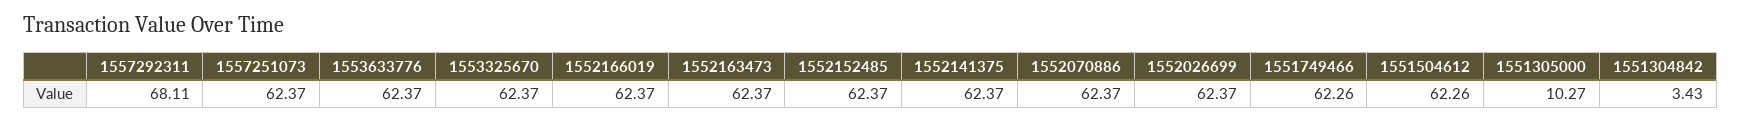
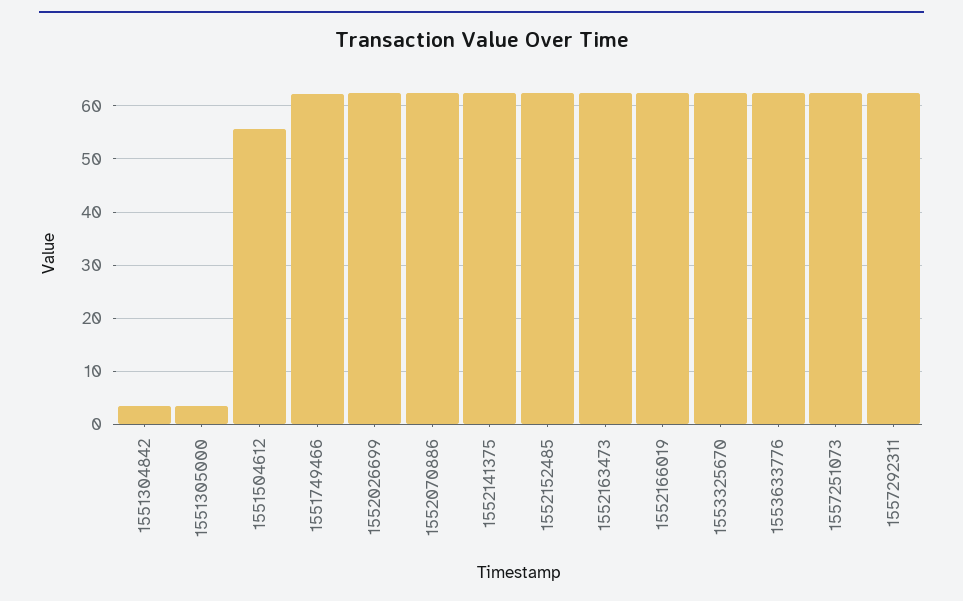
1557292311: 68.11 -> 62
1551504612: 62.26 -> 56
1551305000: 10.27 -> 4

